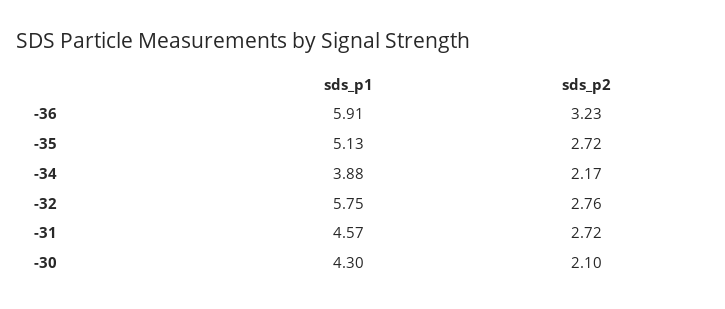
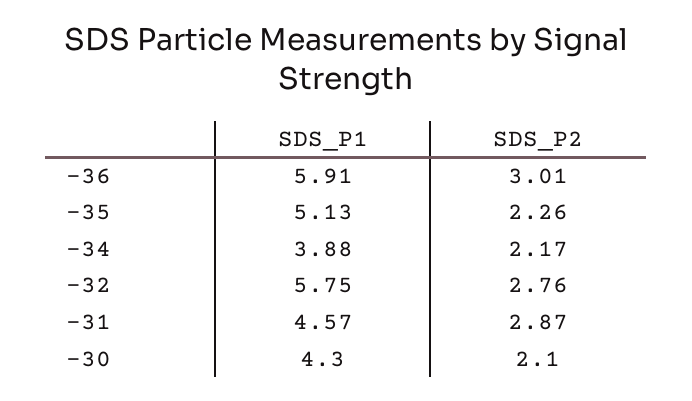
sds_p2, -36: 3.23 -> 3.01
sds_p2, -35: 2.72 -> 2.26
sds_p2, -31: 2.72 -> 2.87

